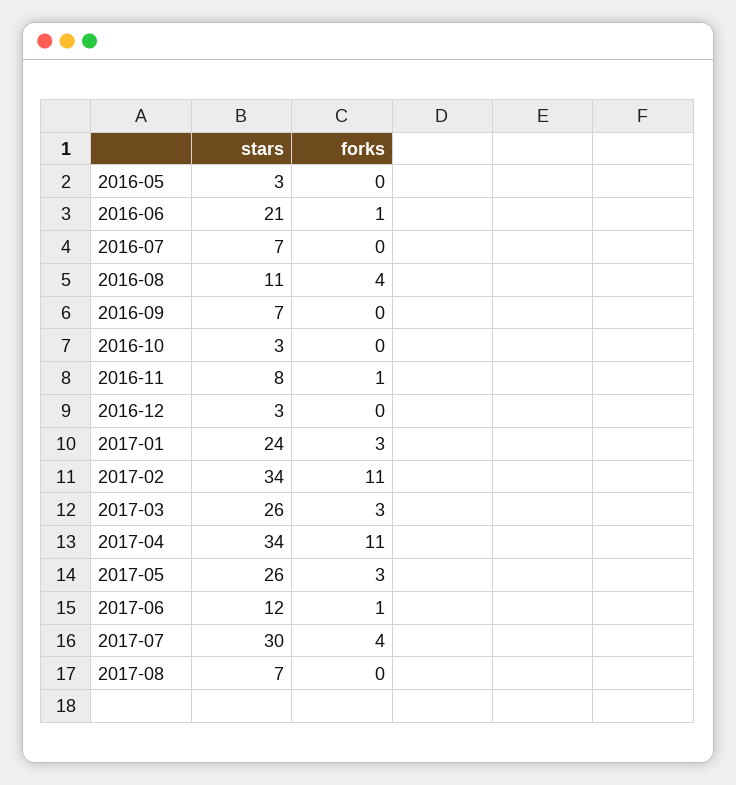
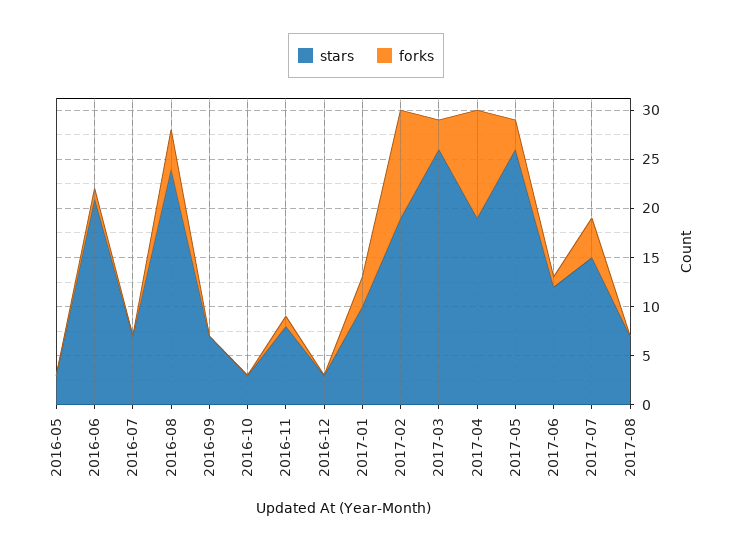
stars, 2016-08: 11 -> 24
stars, 2017-01: 24 -> 10
stars, 2017-02: 34 -> 19
stars, 2017-04: 34 -> 19
stars, 2017-07: 30 -> 15

